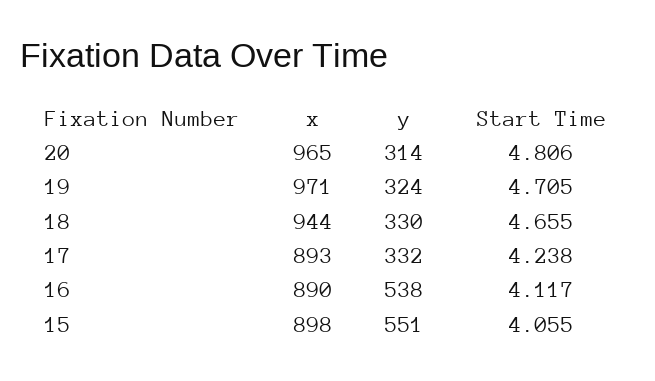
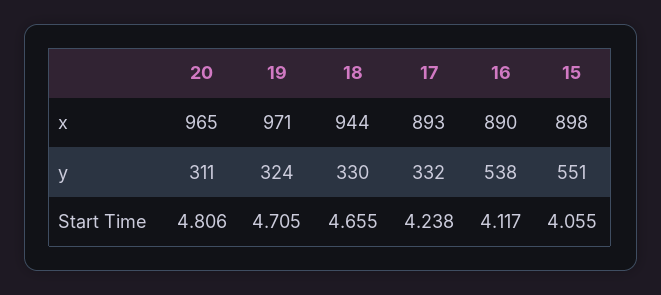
y, 20: 314 -> 311

